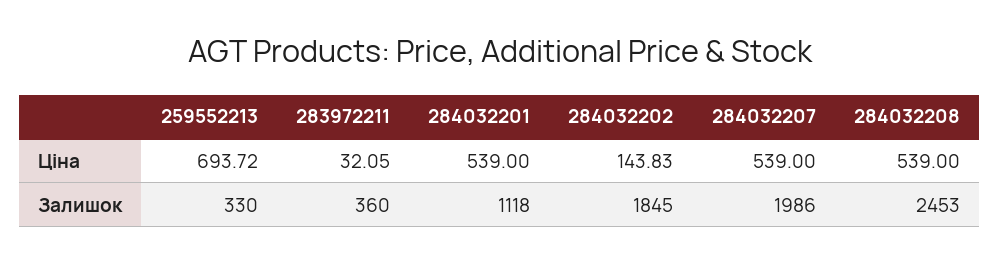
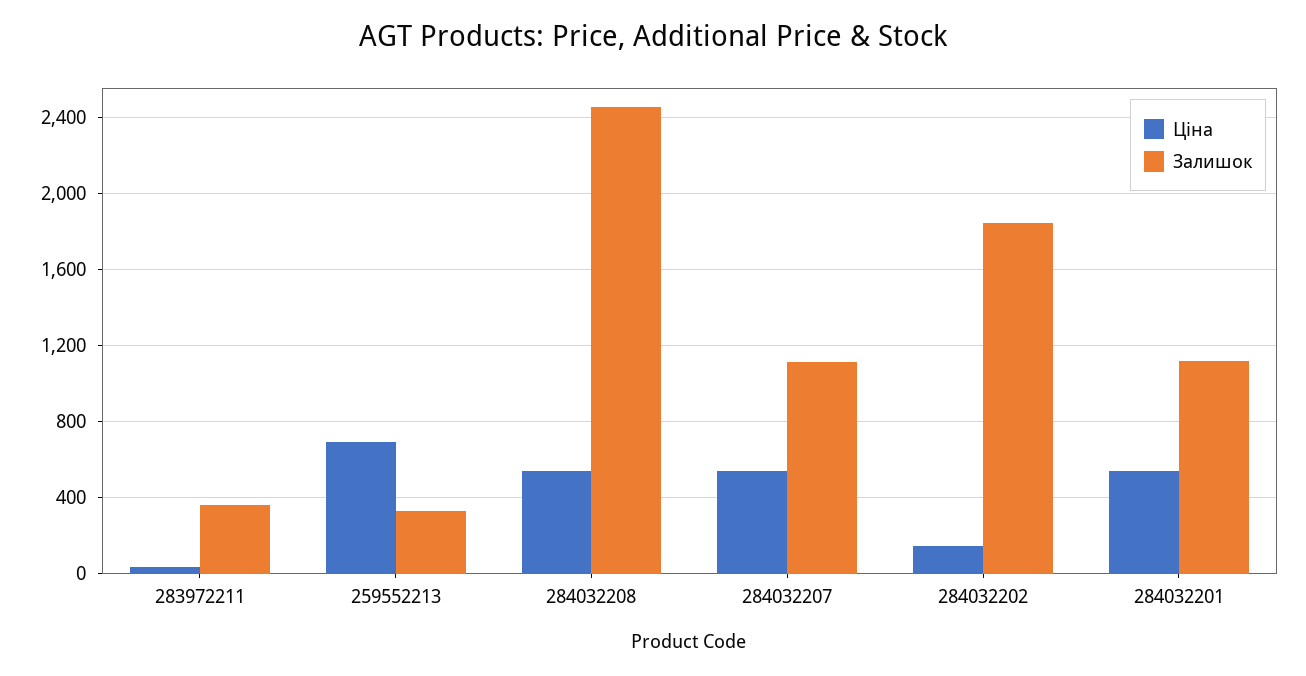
Залишок, 284032207: 1986 -> 1100

